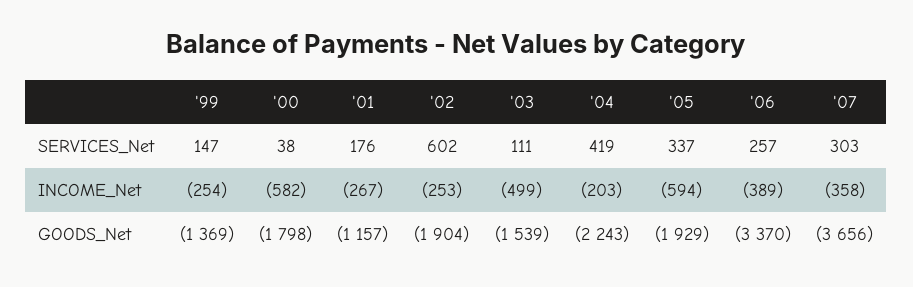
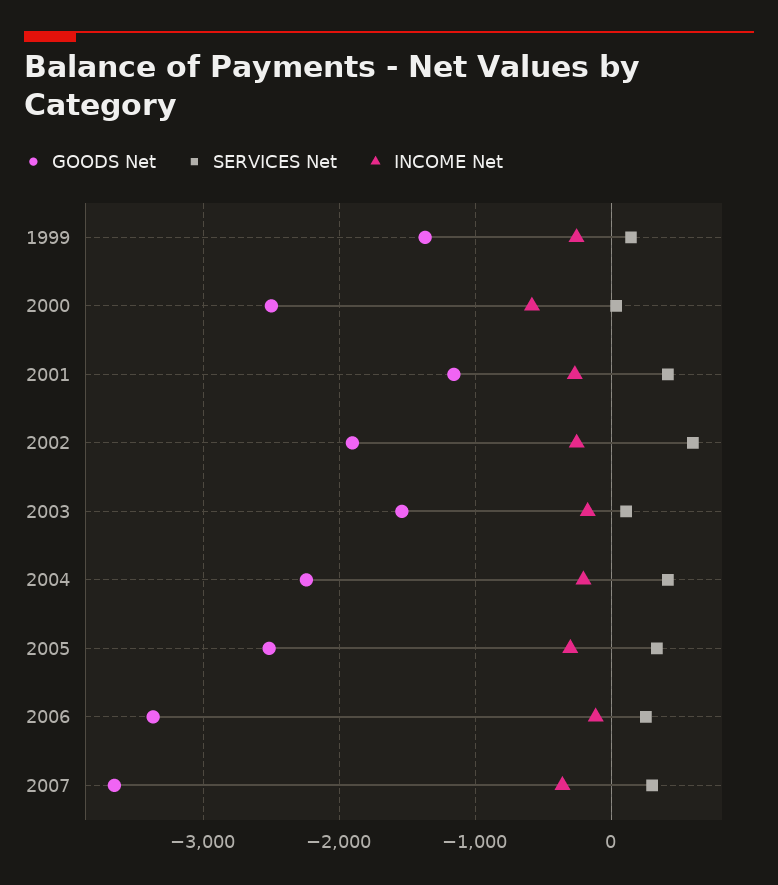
SERVICES_Net, '01: 176 -> 400
INCOME_Net, '03: -499 -> -200
INCOME_Net, '05: -594 -> -300
INCOME_Net, '06: -389 -> -100
GOODS_Net, '00: -1798 -> -2500
GOODS_Net, '05: -1929 -> -2500

